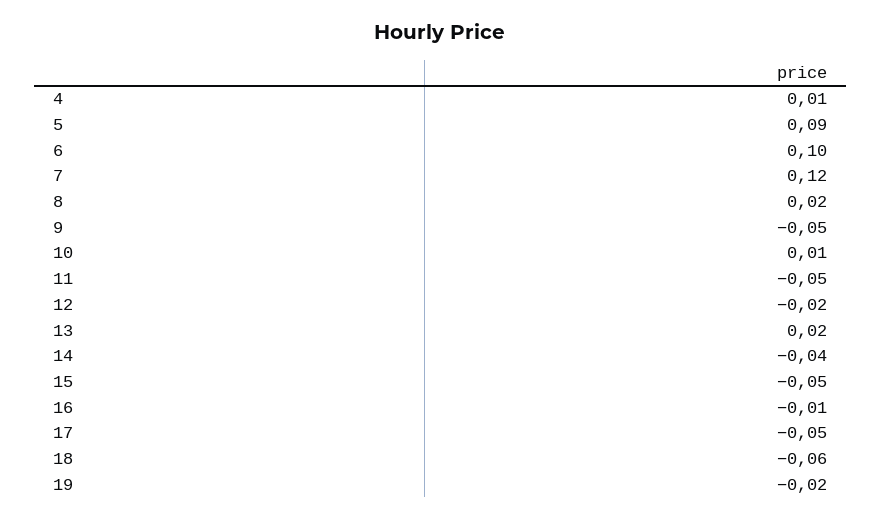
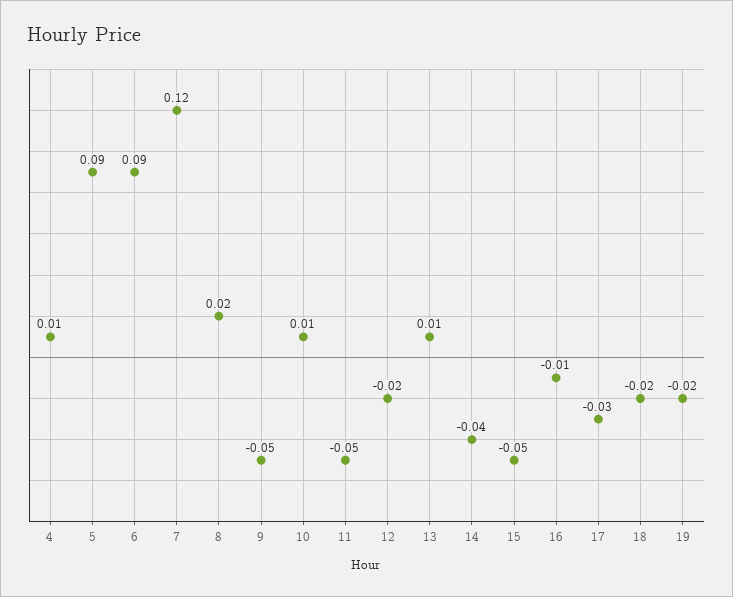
6: 0.1 -> 0.09
13: 0.02 -> 0.01
17: -0.05 -> -0.03
18: -0.06 -> -0.02

